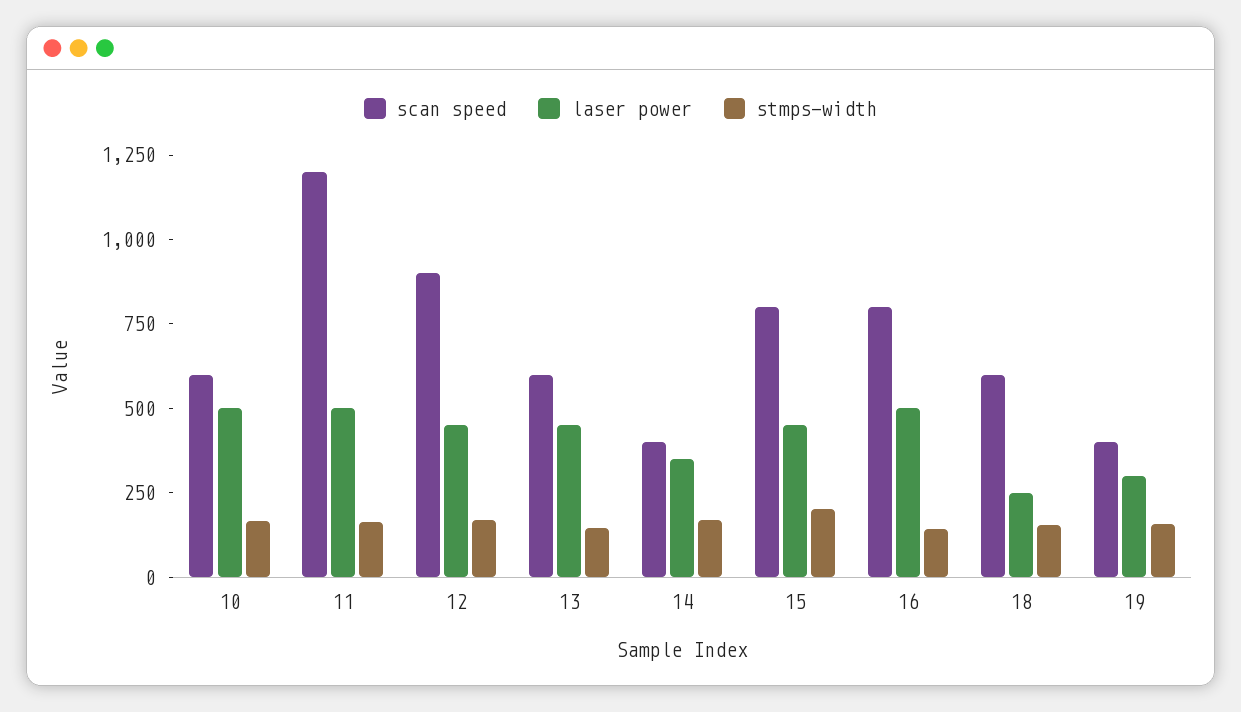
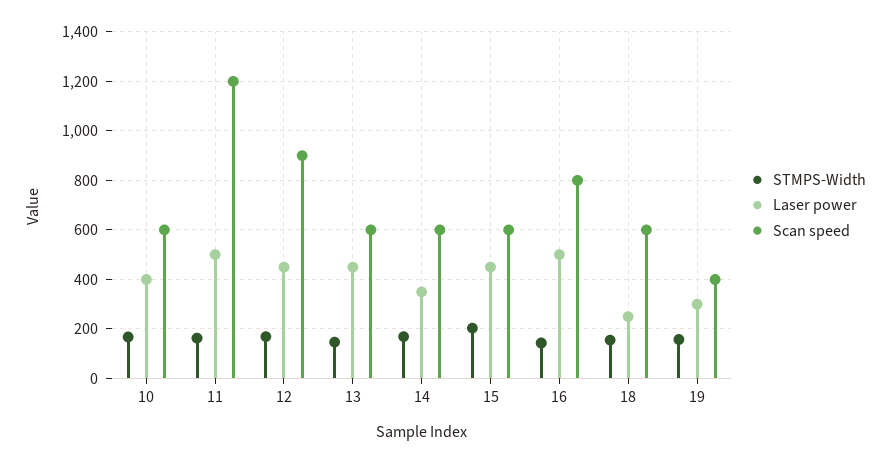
laser power, 10: 500 -> 400
scan speed, 14: 400 -> 600
scan speed, 15: 800 -> 600

